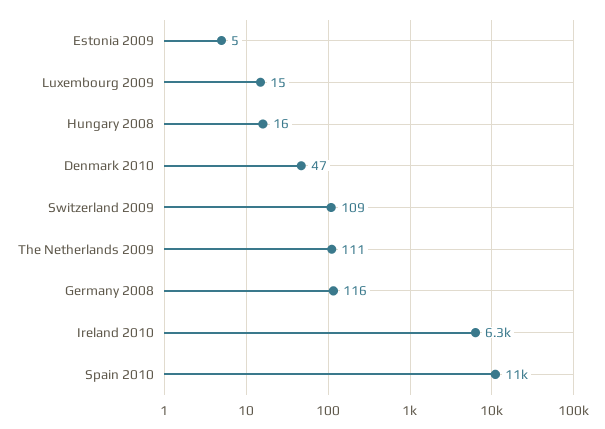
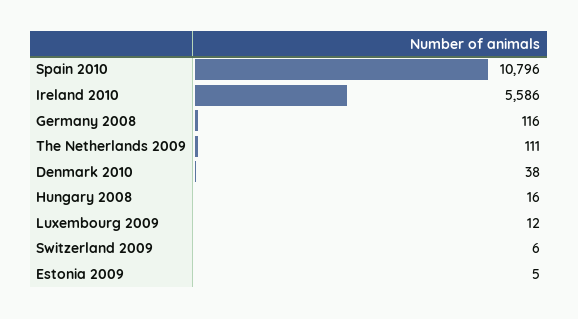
Luxembourg 2009: 15 -> 12
Denmark 2010: 47 -> 38
Switzerland 2009: 109 -> 6
Ireland 2010: 6300 -> 5586

